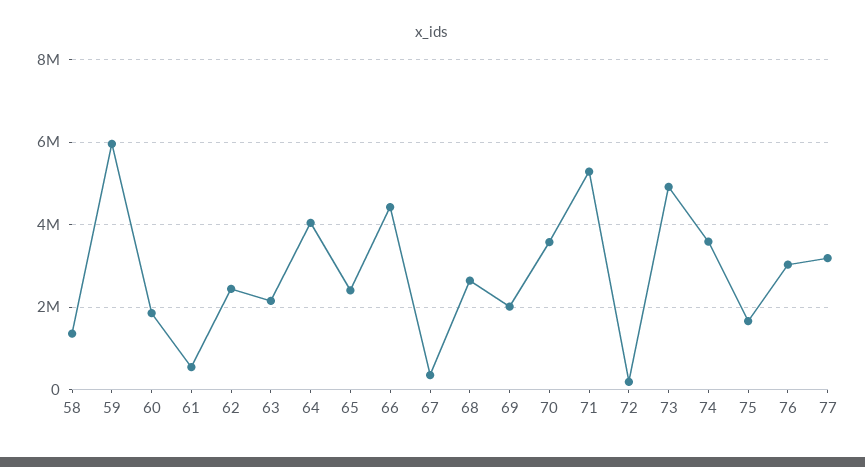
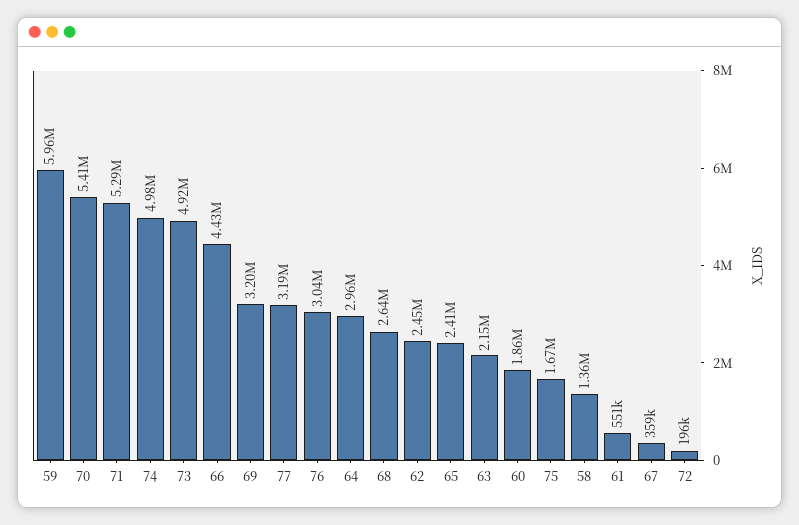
64: 4000000 -> 2960000
69: 2000000 -> 3200000
70: 3600000 -> 5410000
74: 3600000 -> 4980000

